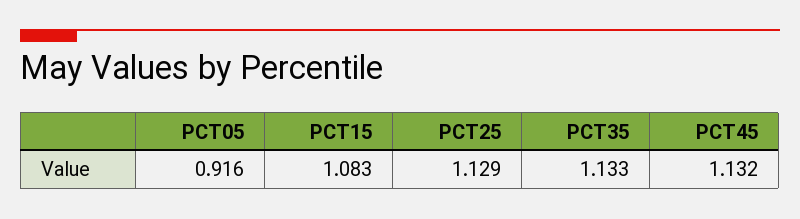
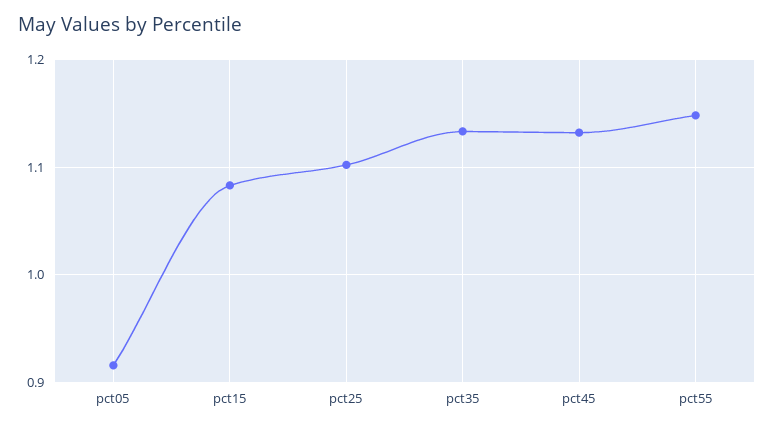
PCT25: 1.129 -> 1.1
pct55: none -> 1.15

